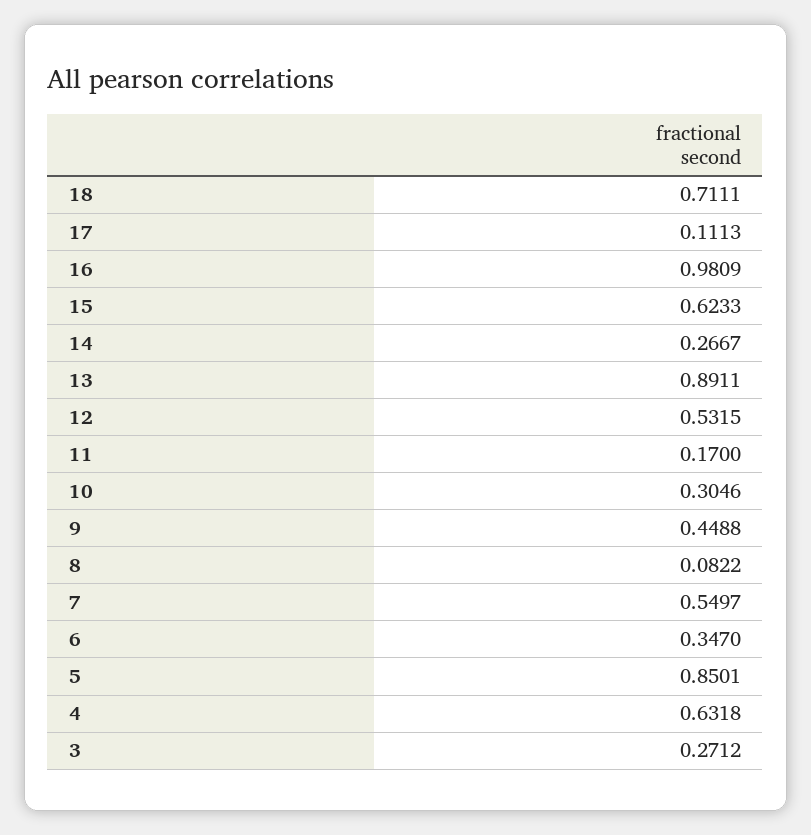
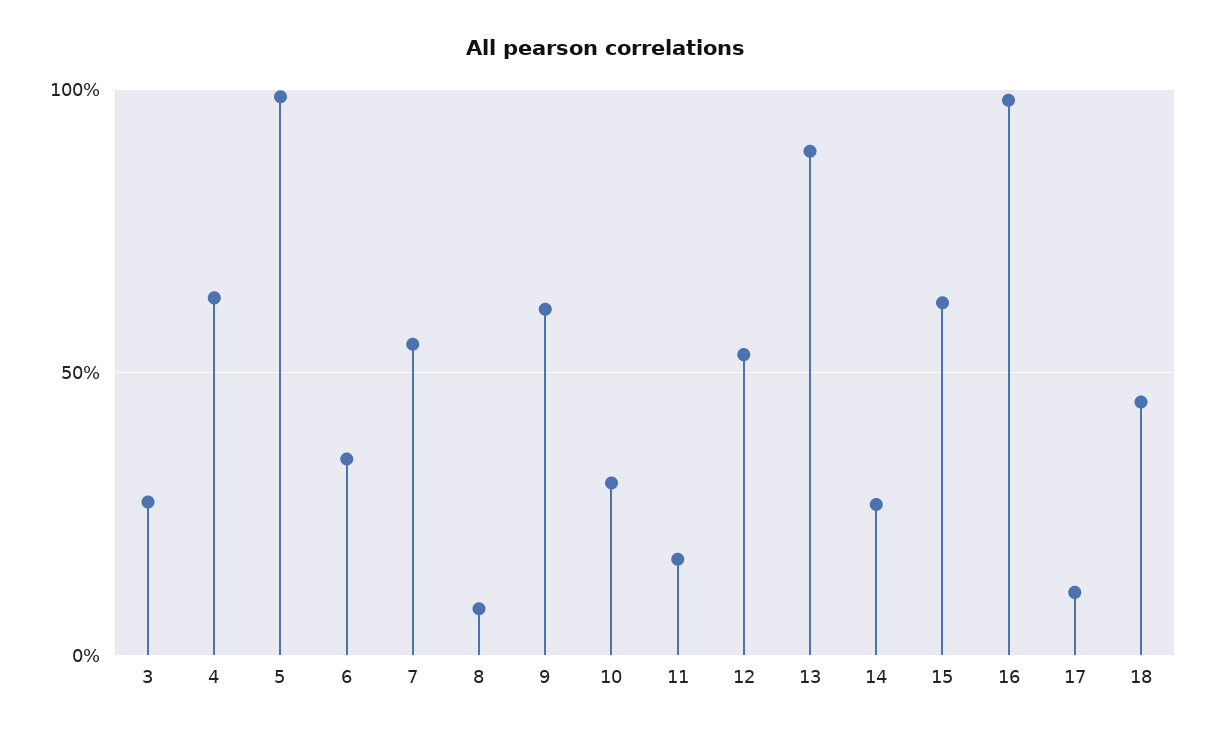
18: 0.7111 -> 0.45
9: 0.4488 -> 0.6
5: 0.8501 -> 1

